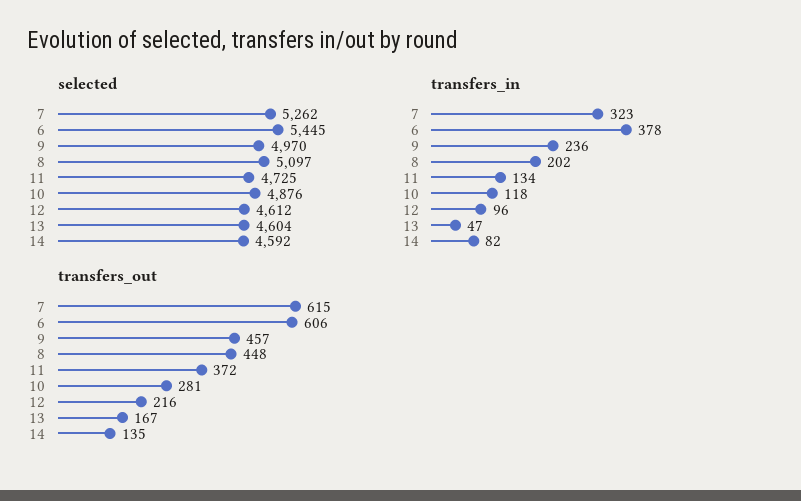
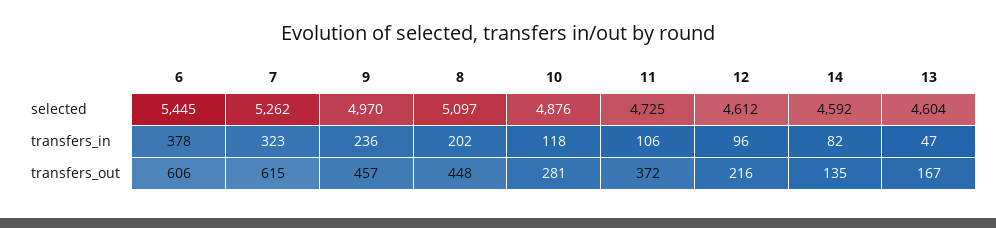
transfers_in, 11: 134 -> 106

